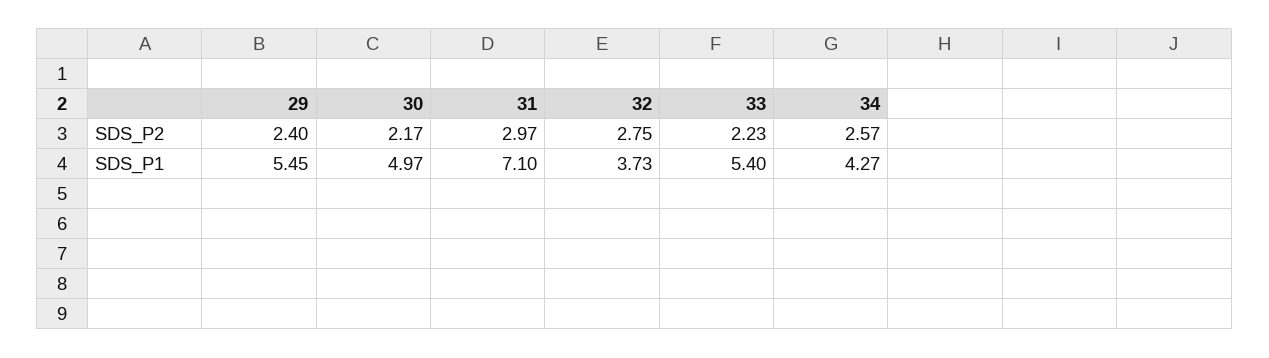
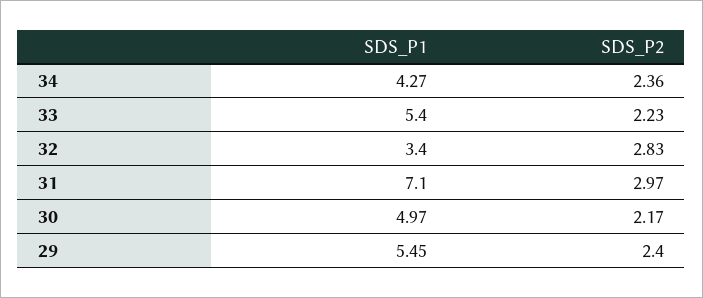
32, SDS_P2: 2.75 -> 2.83
34, SDS_P2: 2.57 -> 2.36
32, SDS_P1: 3.73 -> 3.4

